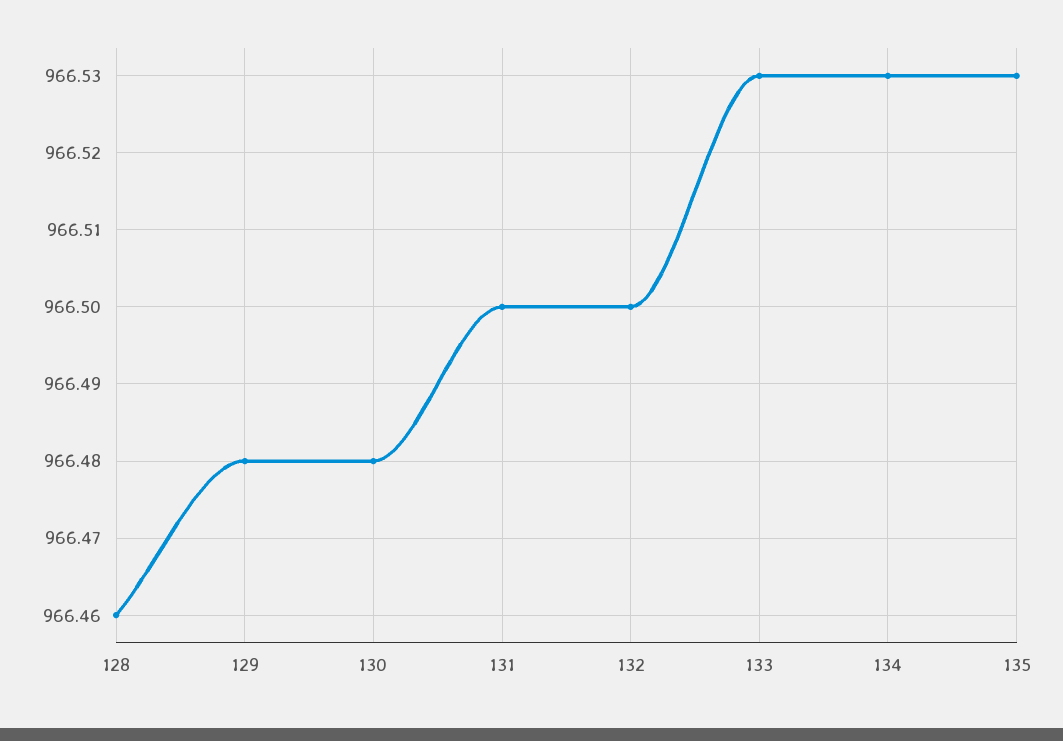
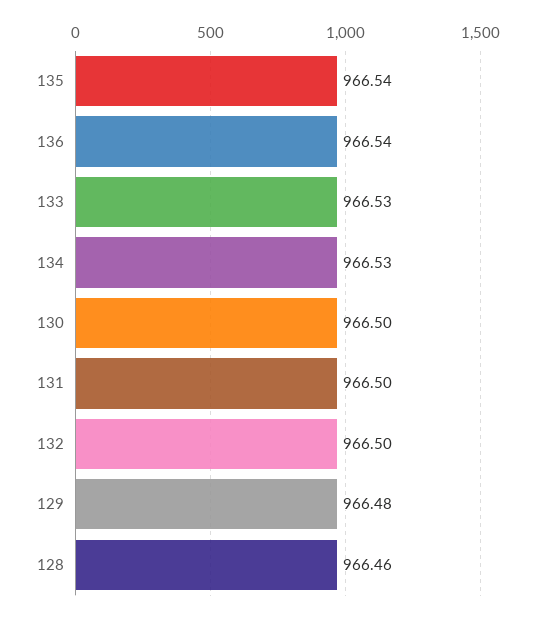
130: 966.48 -> 966.5
135: 966.53 -> 966.54
136: none -> 966.54

